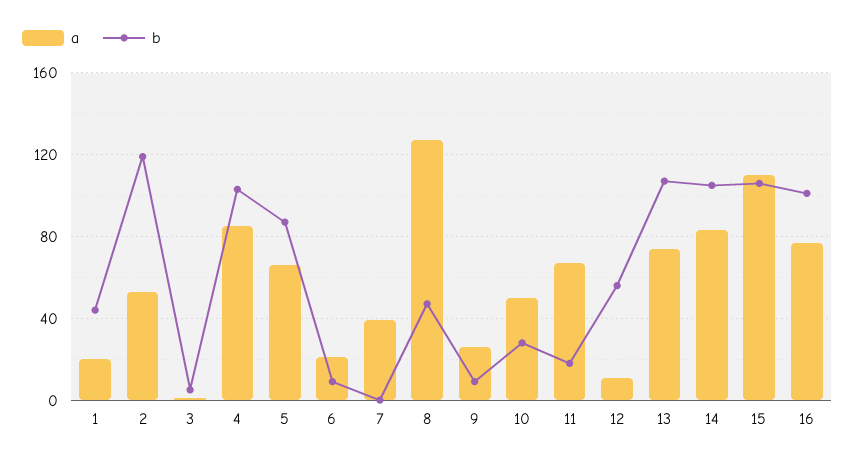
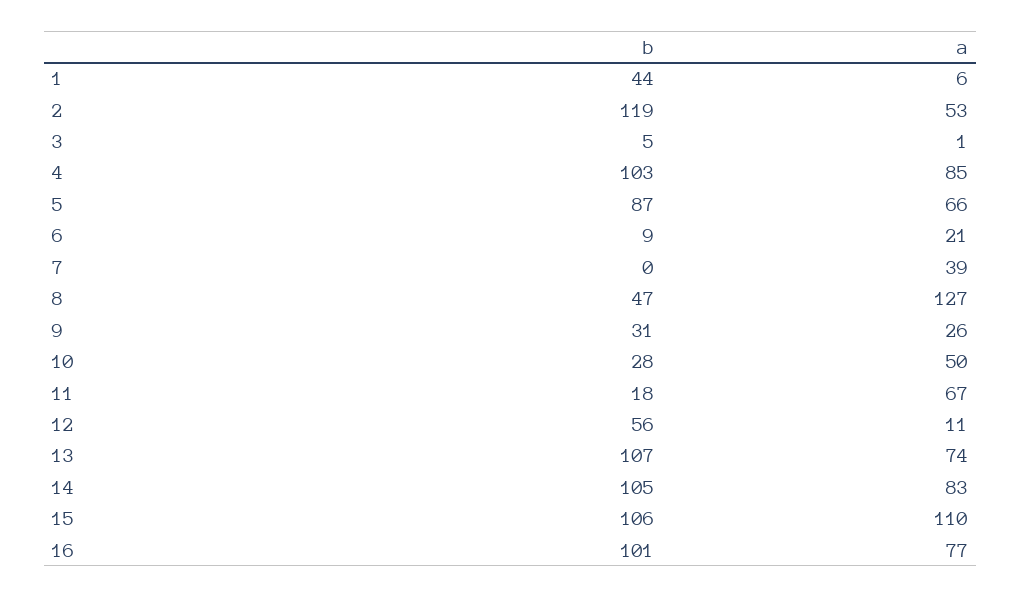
a, 1: 20 -> 6
b, 9: 10 -> 31

